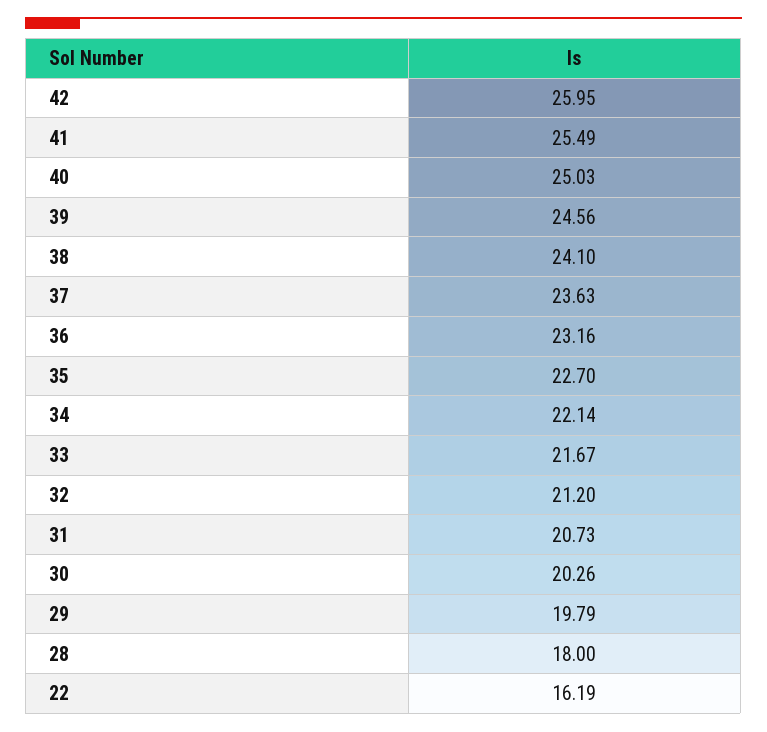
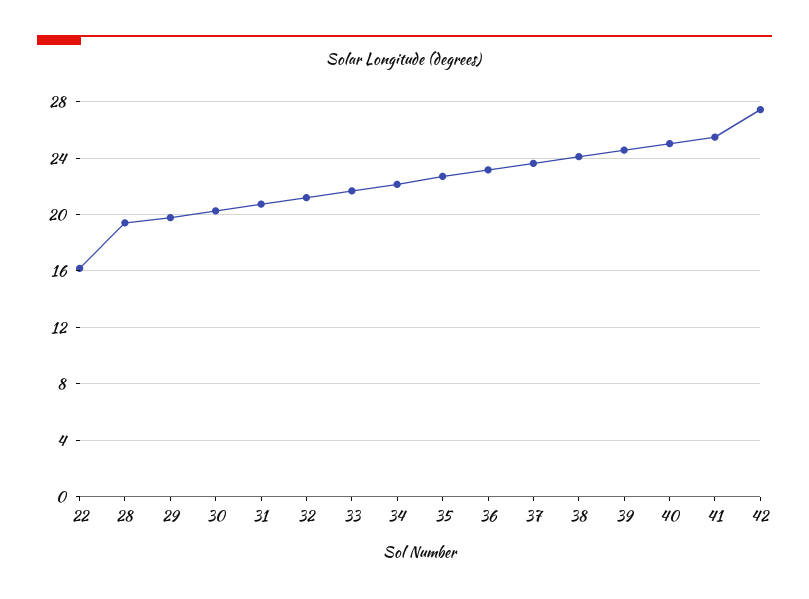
42: 25.95 -> 27.5
28: 18 -> 19.5

